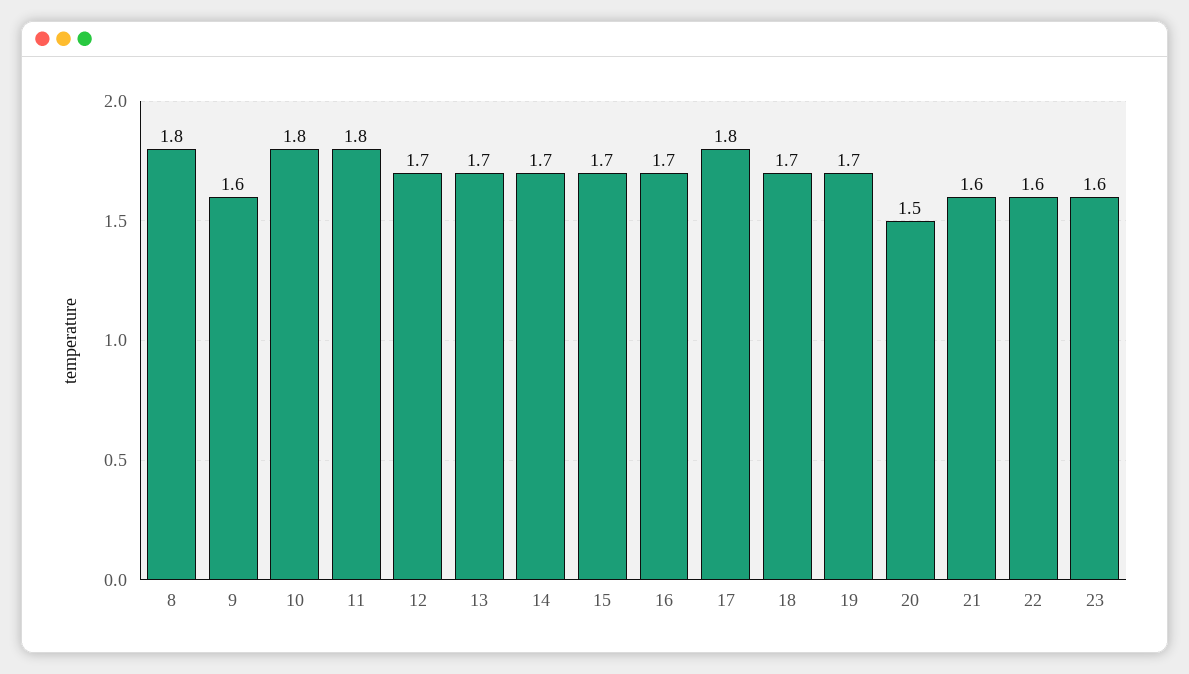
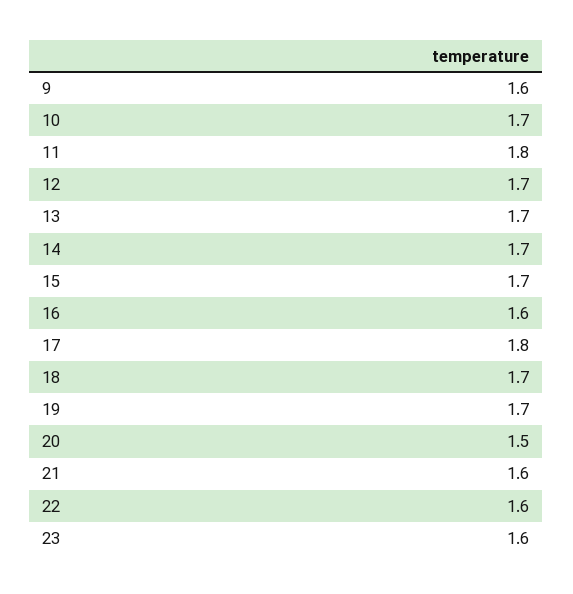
8: 1.8 -> none
10: 1.8 -> 1.7
16: 1.7 -> 1.6

